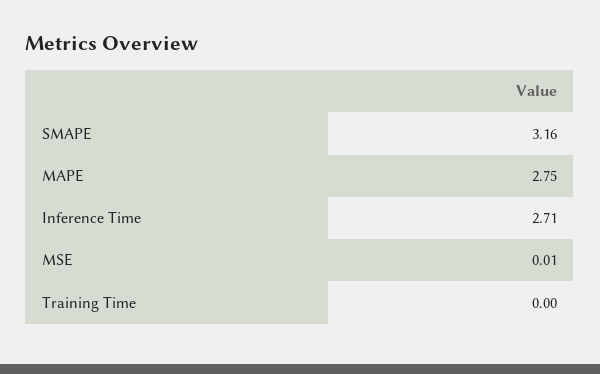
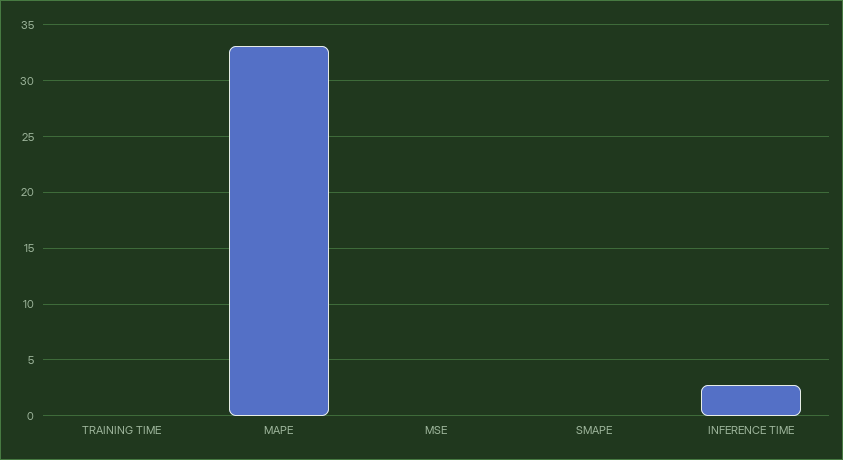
SMAPE: 3.16 -> 0
MAPE: 2.75 -> 33

